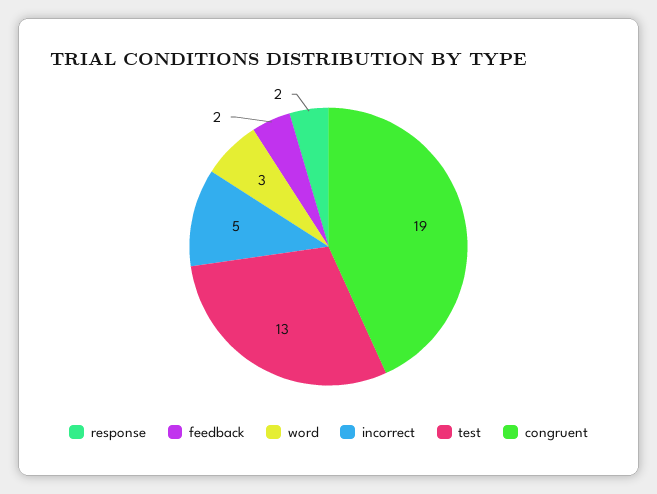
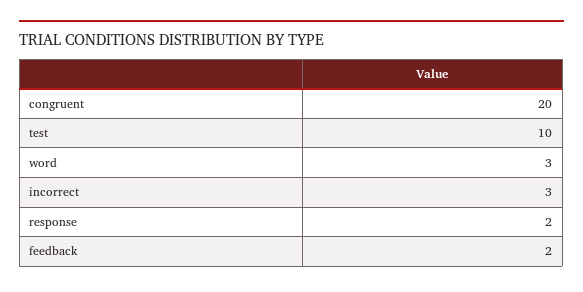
incorrect: 5 -> 3
test: 13 -> 10
congruent: 19 -> 20

